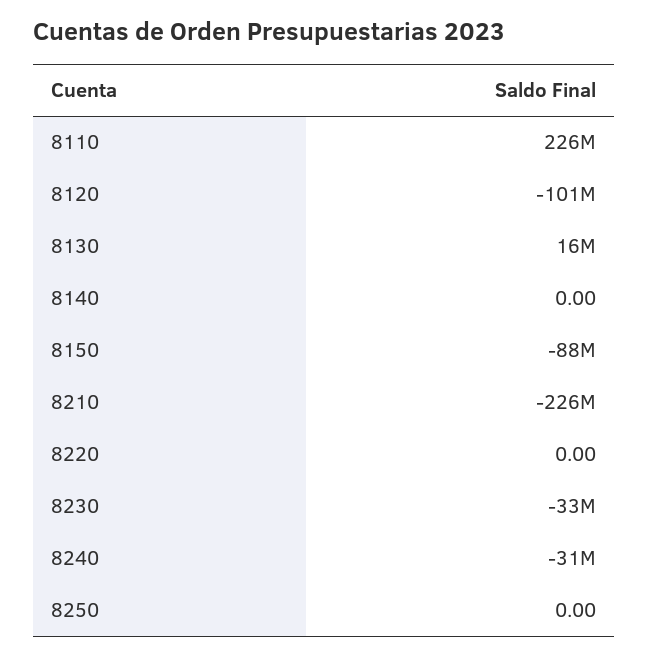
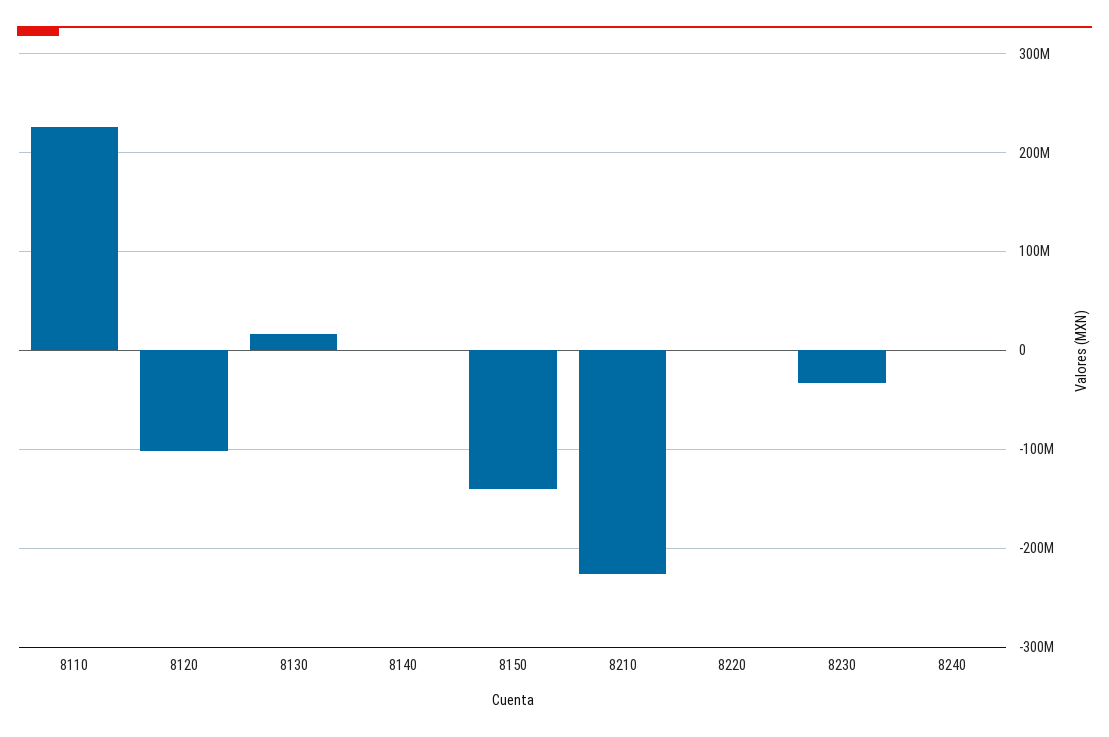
8150: -88000000 -> -140000000
8240: -31000000 -> 0
8250: 0 -> none

